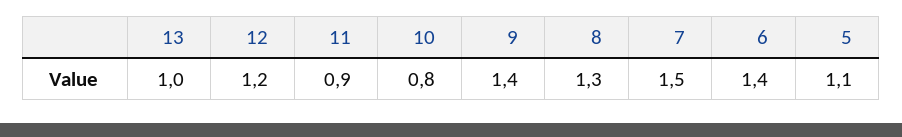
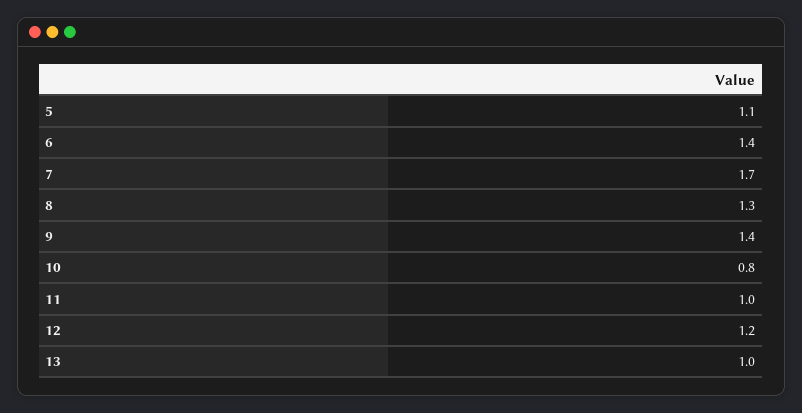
11: 0.9 -> 1
7: 1.5 -> 1.7

